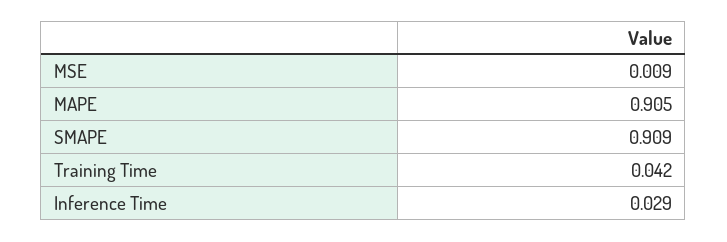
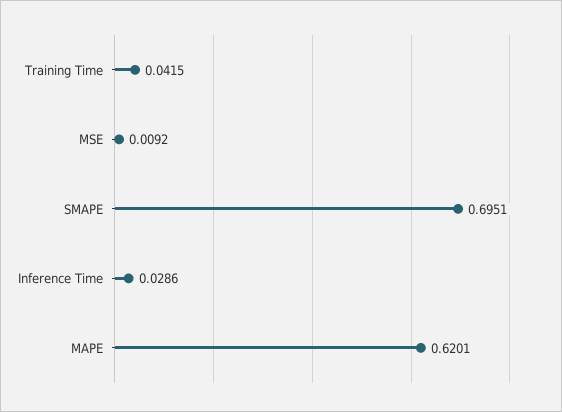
MAPE: 0.905 -> 0.6201
SMAPE: 0.909 -> 0.6951

